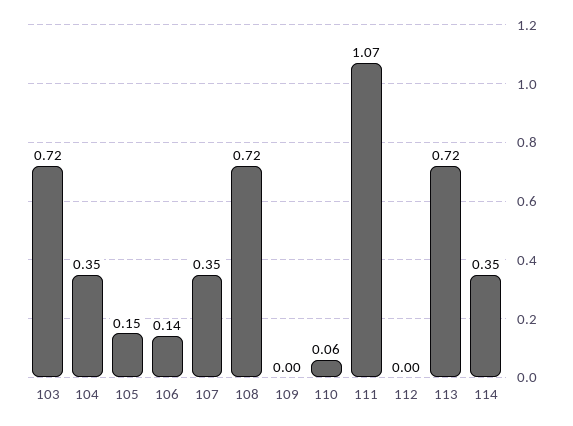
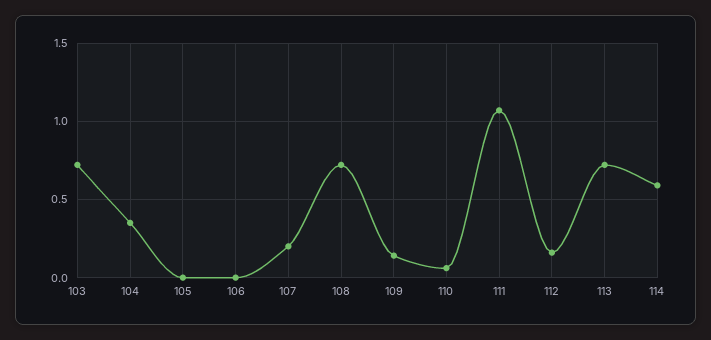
105: 0.15 -> 0
106: 0.14 -> 0
107: 0.35 -> 0.2
109: 0 -> 0.15
112: 0 -> 0.15
114: 0.35 -> 0.6

